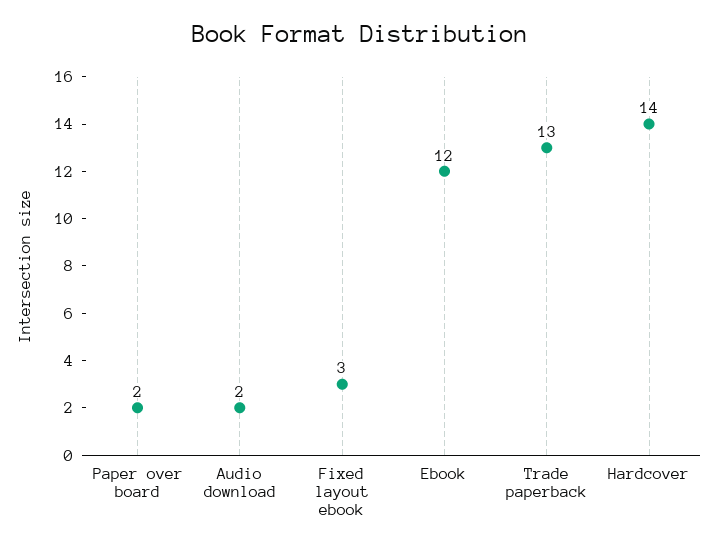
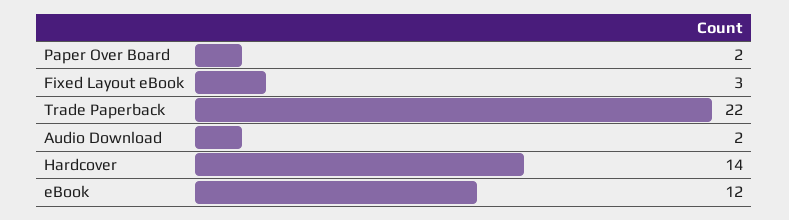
Trade paperback: 13 -> 22

